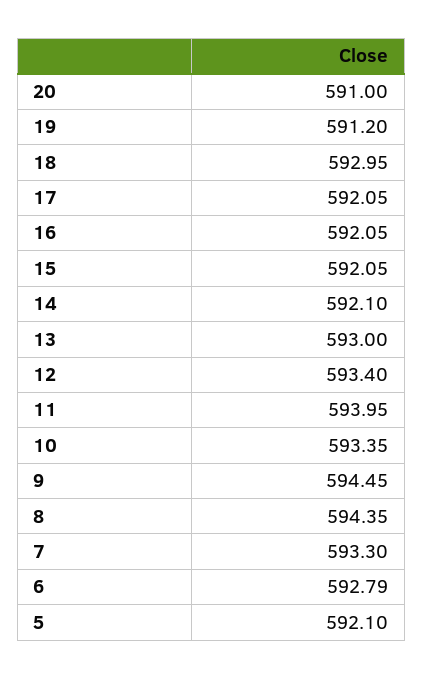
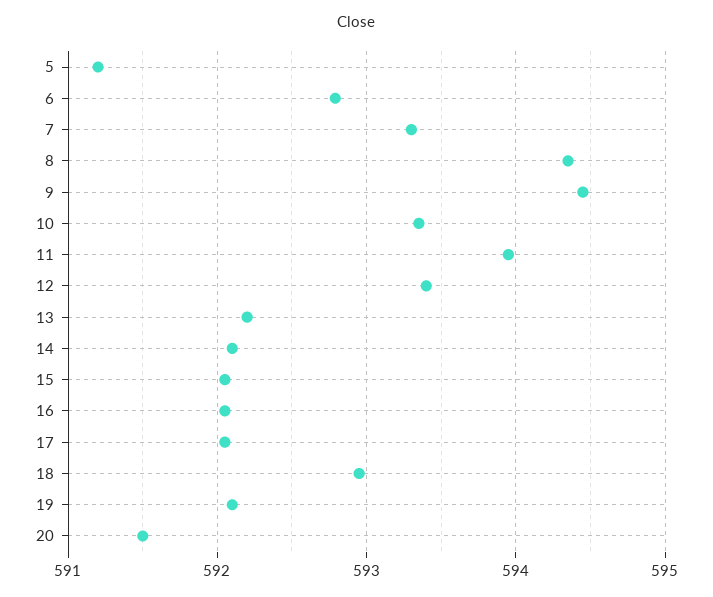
20: 591 -> 591.5
19: 591.2 -> 592.1
13: 593 -> 592.2
5: 592.1 -> 591.2

